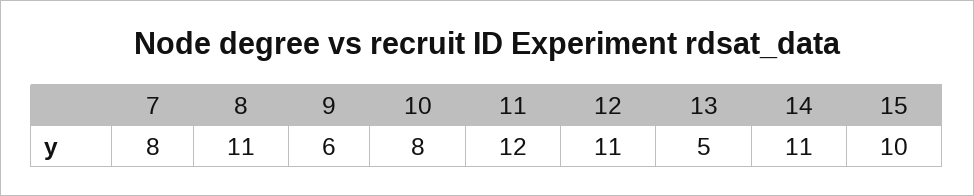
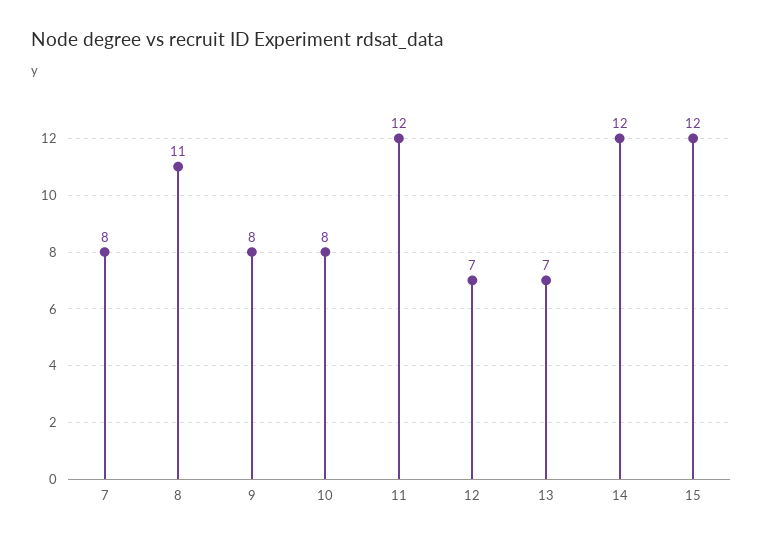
9: 6 -> 8
12: 11 -> 7
13: 5 -> 7
14: 11 -> 12
15: 10 -> 12

